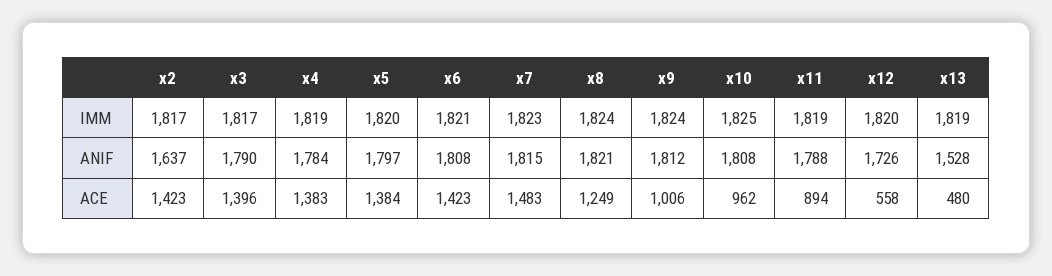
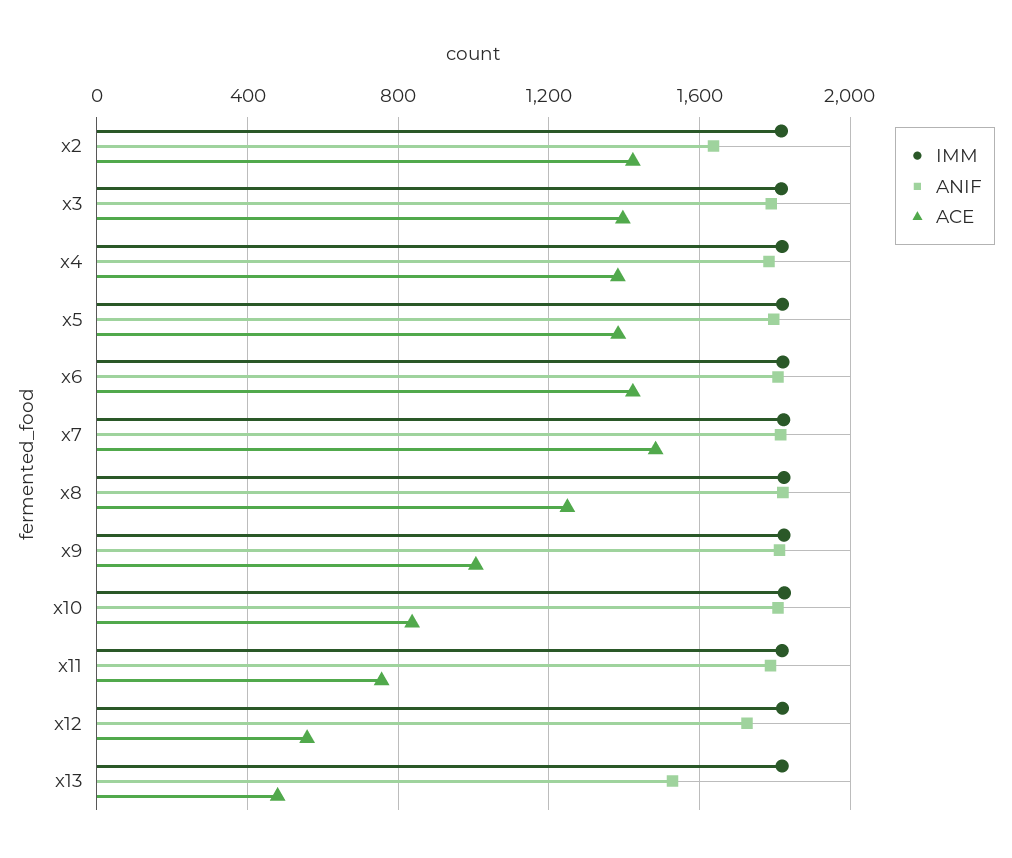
ACE, x10: 962 -> 850
ACE, x11: 894 -> 750

